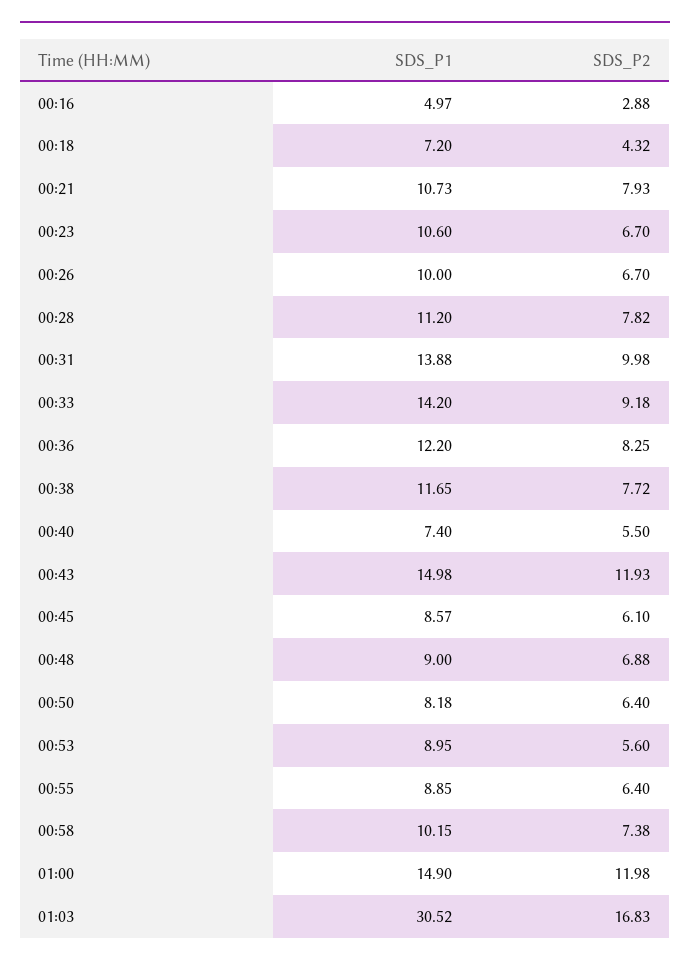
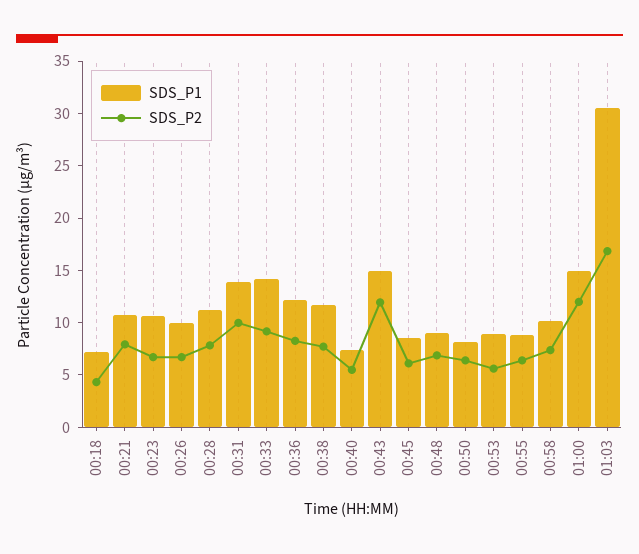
SDS_P1, 00:16: 4.97 -> none
SDS_P2, 00:16: 2.88 -> none

